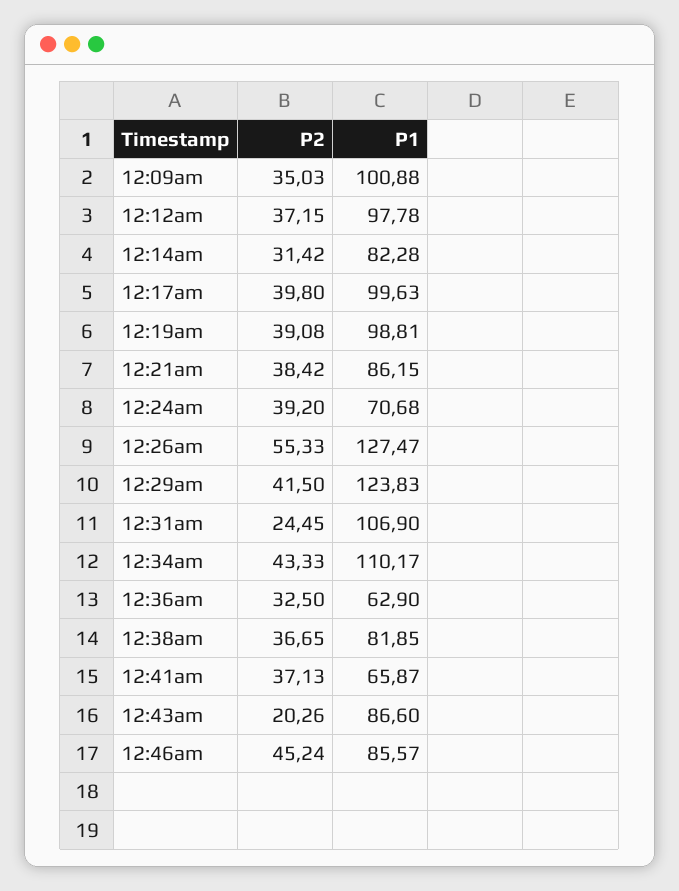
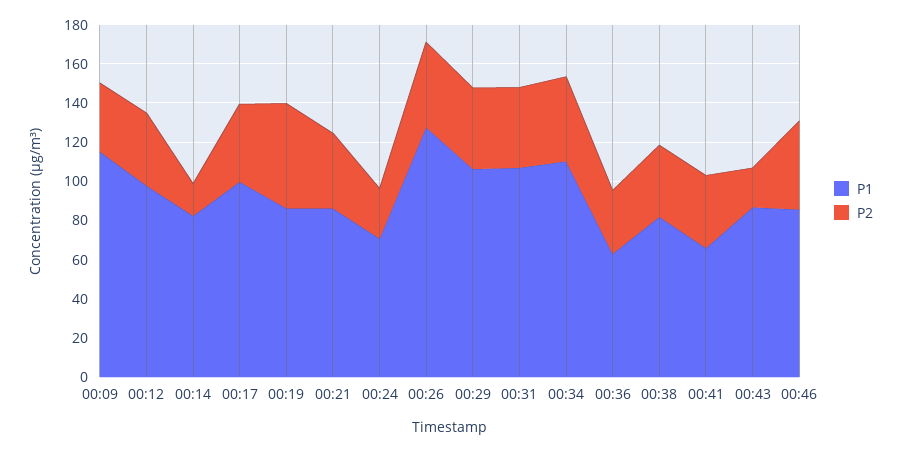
P1, 12:09am: 100.88 -> 115
P2, 12:14am: 31.42 -> 15
P2, 12:19am: 39.08 -> 55
P1, 12:19am: 98.81 -> 85
P2, 12:24am: 39.2 -> 25
P2, 12:26am: 55.33 -> 45
P1, 12:29am: 123.83 -> 105
P2, 12:31am: 24.45 -> 40

